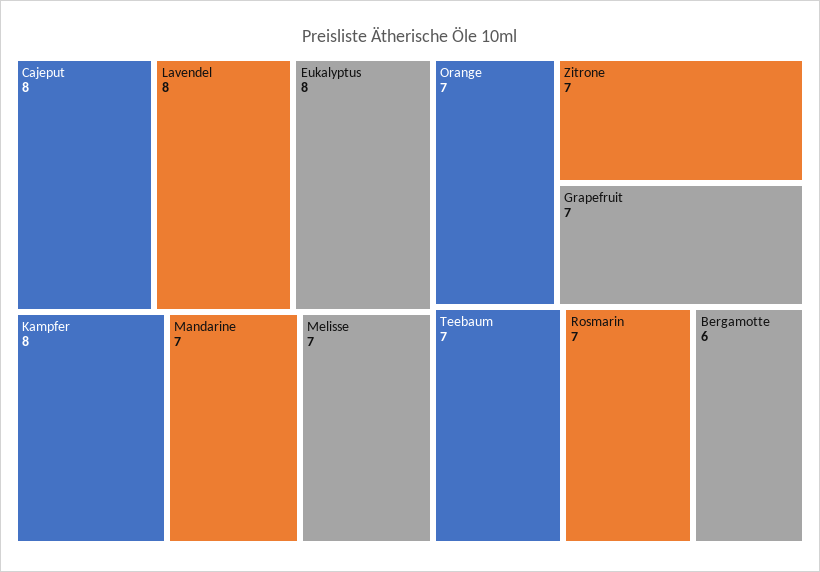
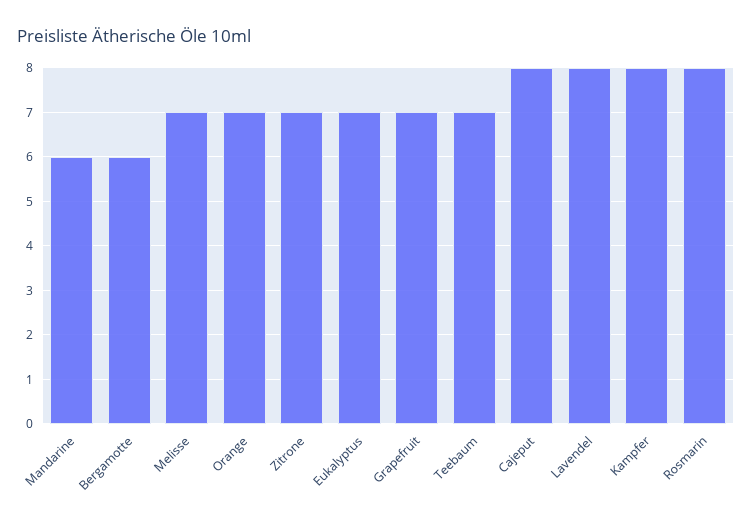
Eukalyptus: 8 -> 7
Mandarine: 7 -> 6
Rosmarin: 7 -> 8

